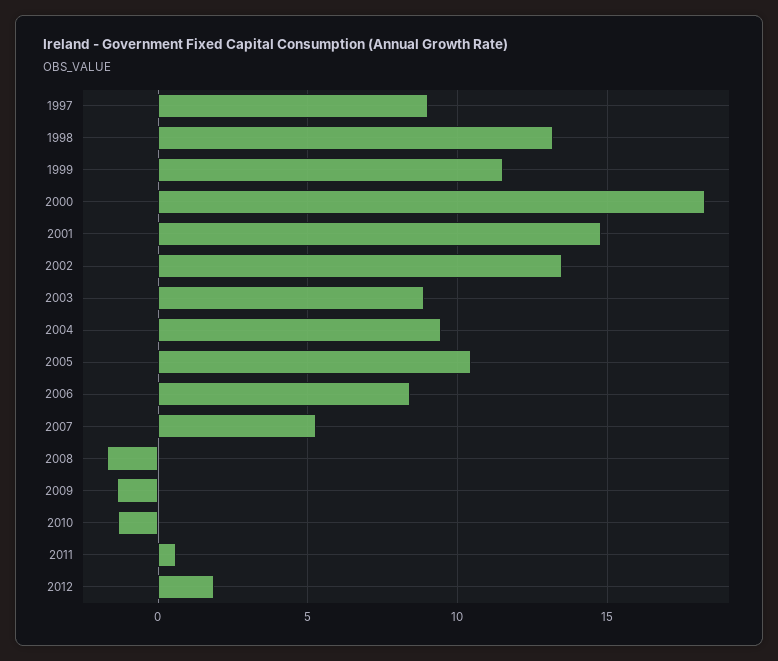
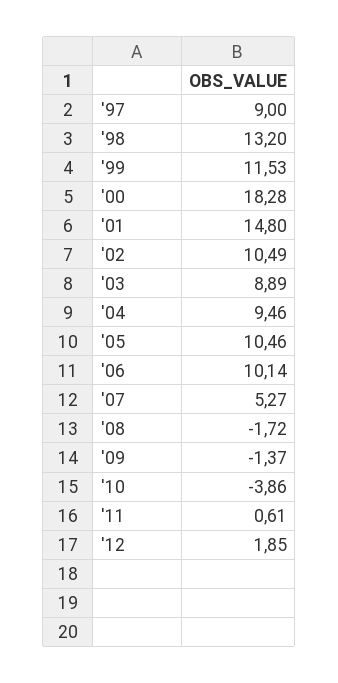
2002: 13.5 -> 10.49
2006: 8.5 -> 10.14
2010: -1.5 -> -3.86

